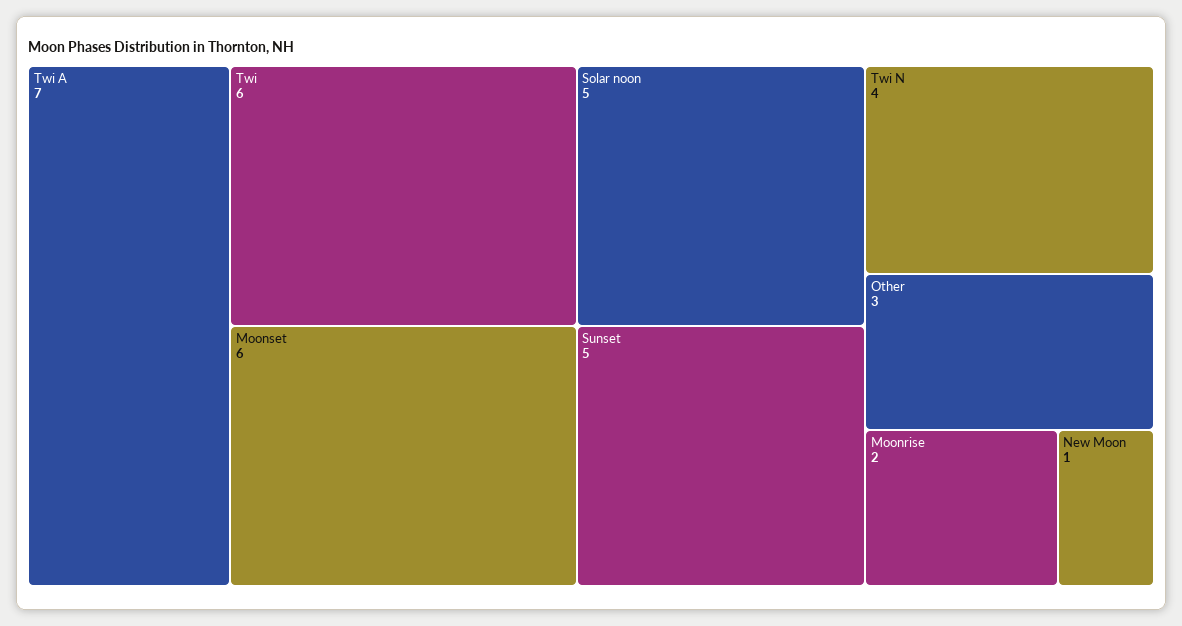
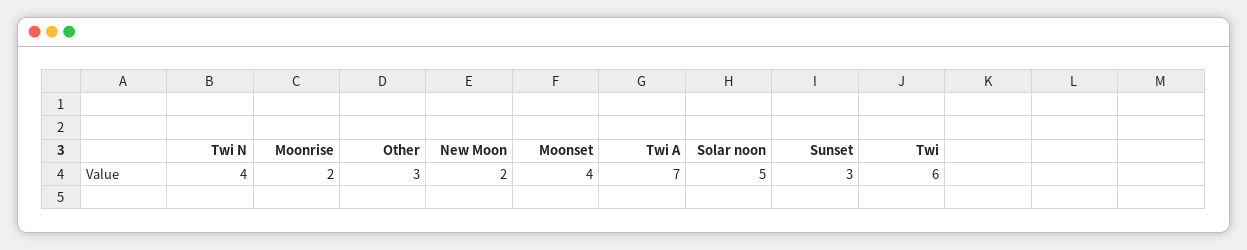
Moonset: 6 -> 4
Sunset: 5 -> 3
New Moon: 1 -> 2

